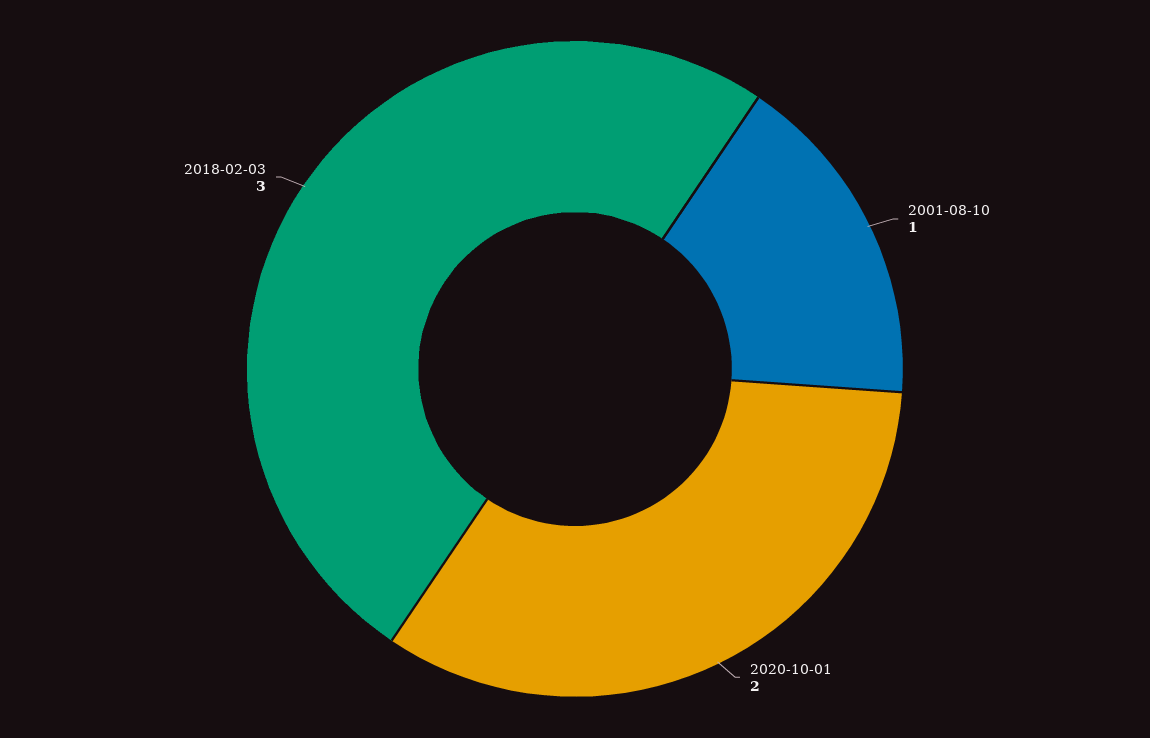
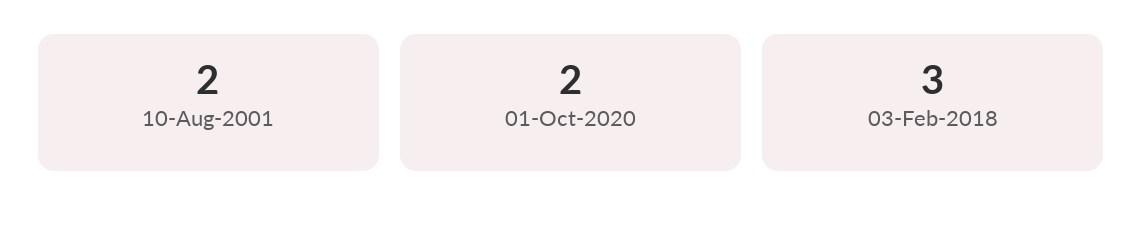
2001-08-10: 1 -> 2

